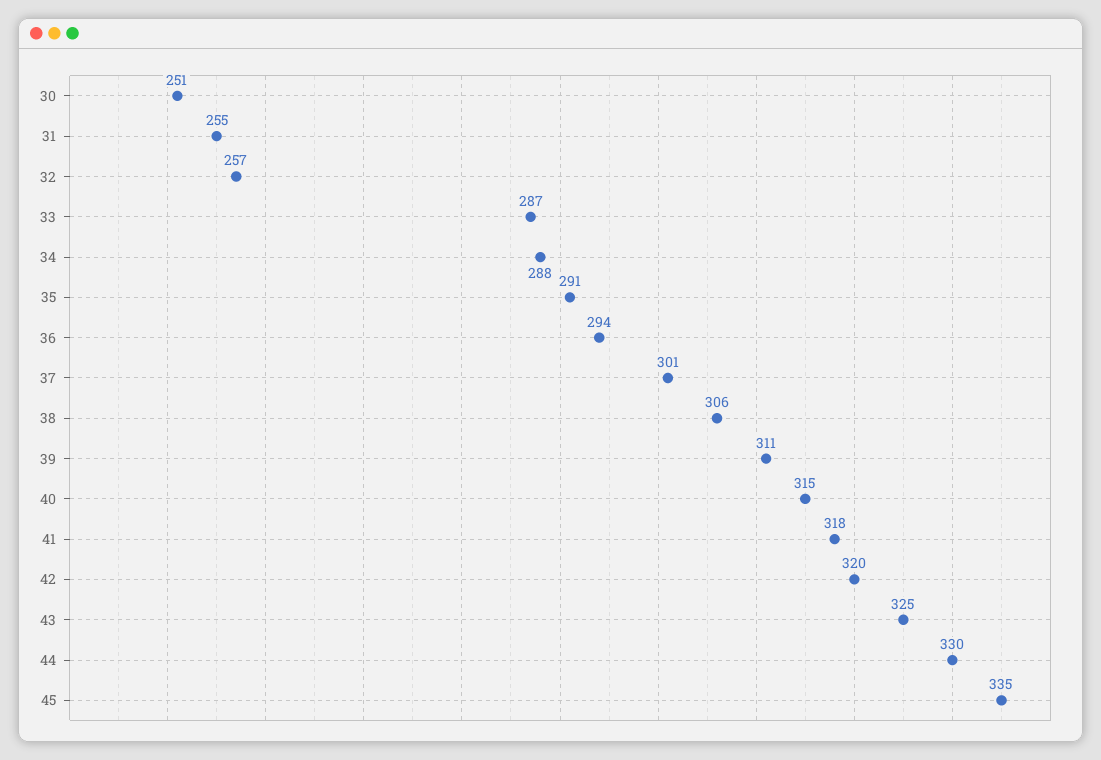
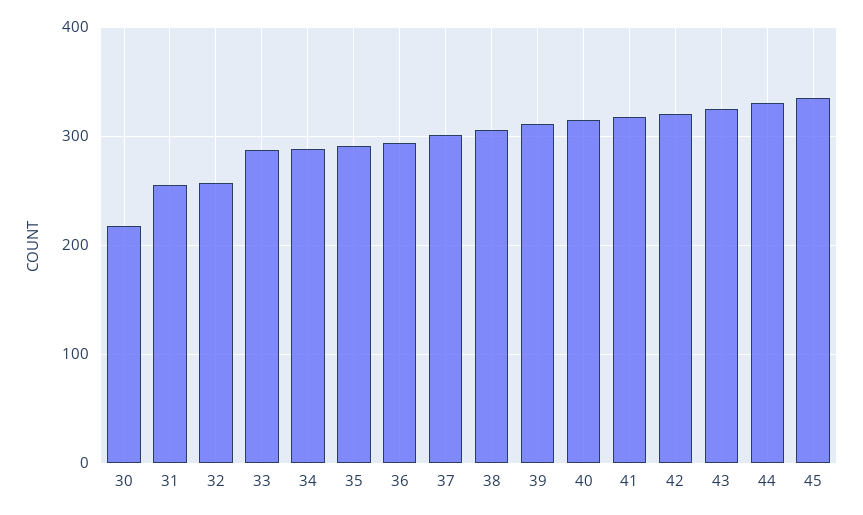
30: 251 -> 220

